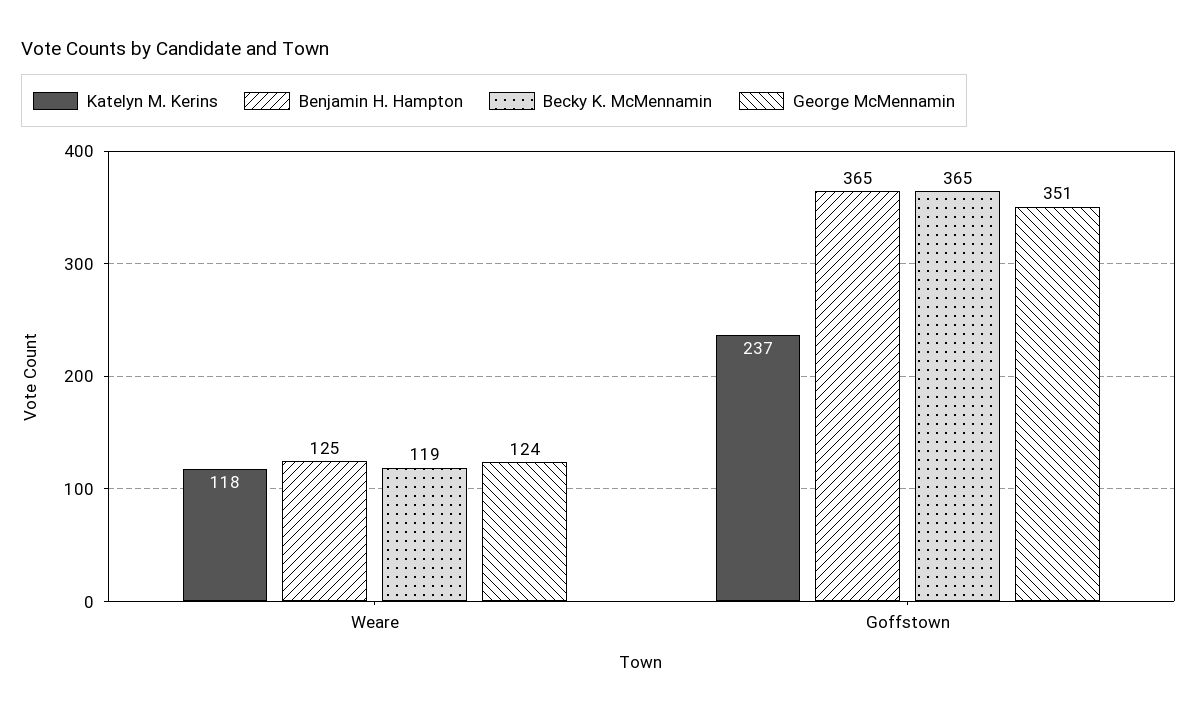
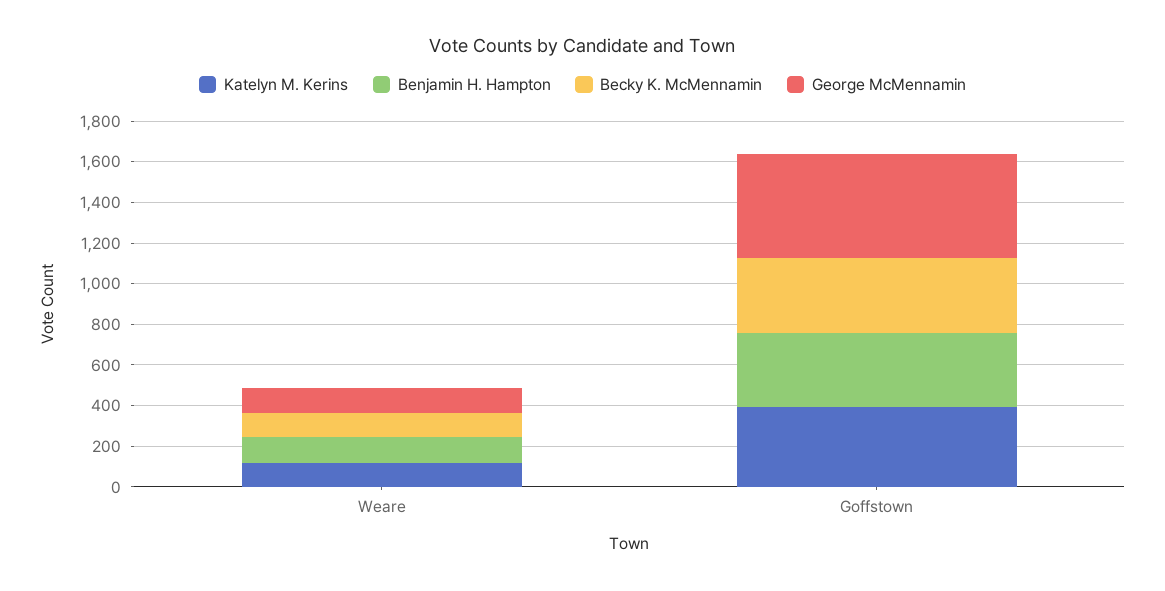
Katelyn M. Kerins, Goffstown: 237 -> 400
George McMennamin, Goffstown: 351 -> 500

